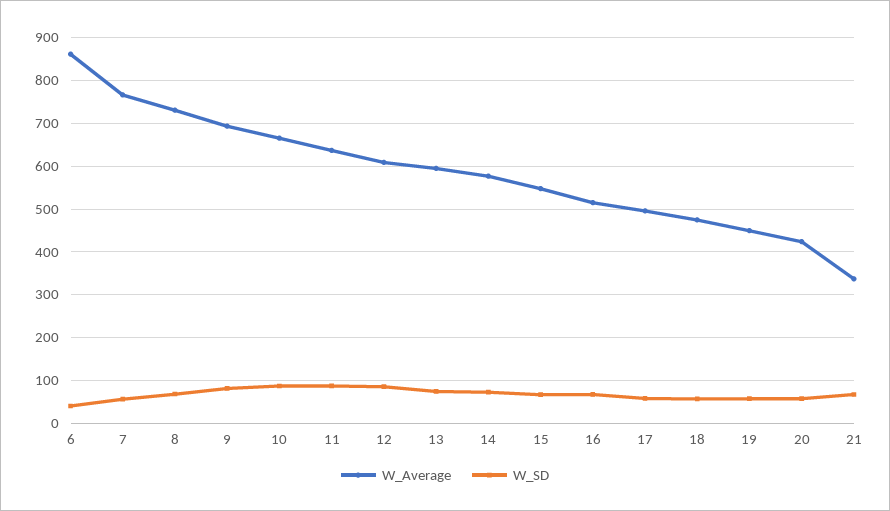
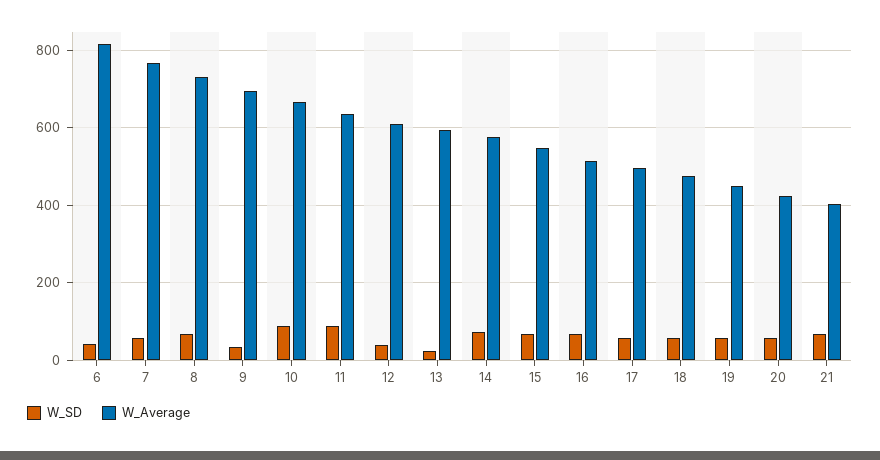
W_Average, 6: 860 -> 820
W_SD, 9: 80 -> 40
W_SD, 12: 80 -> 40
W_SD, 13: 80 -> 20
W_Average, 21: 340 -> 400

